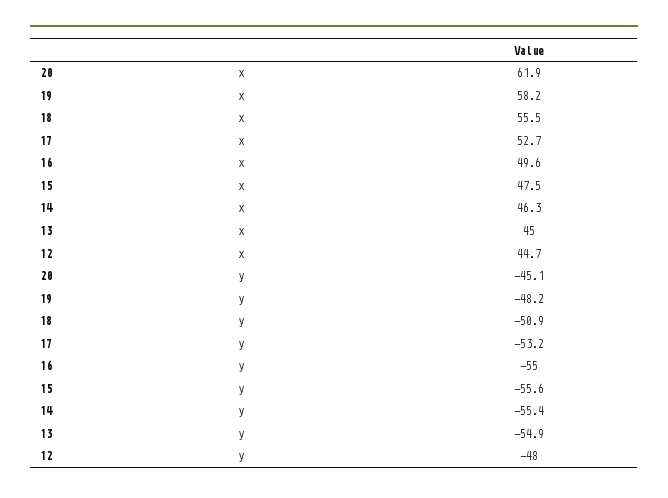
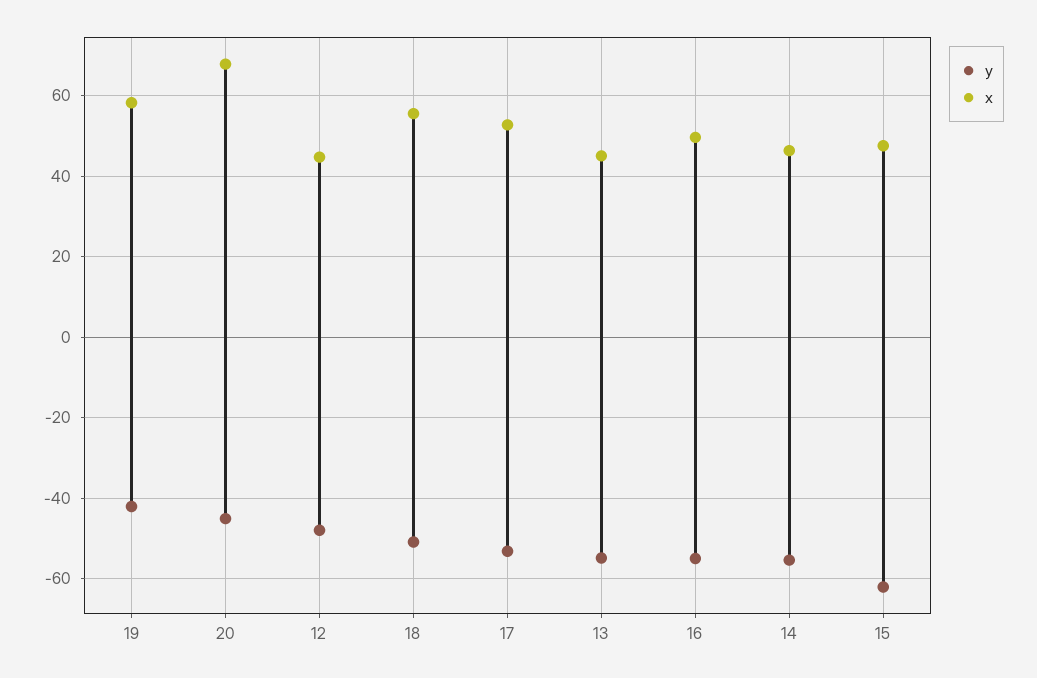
x, 20: 61.9 -> 68
y, 19: -48.2 -> -42
y, 15: -55.6 -> -62

